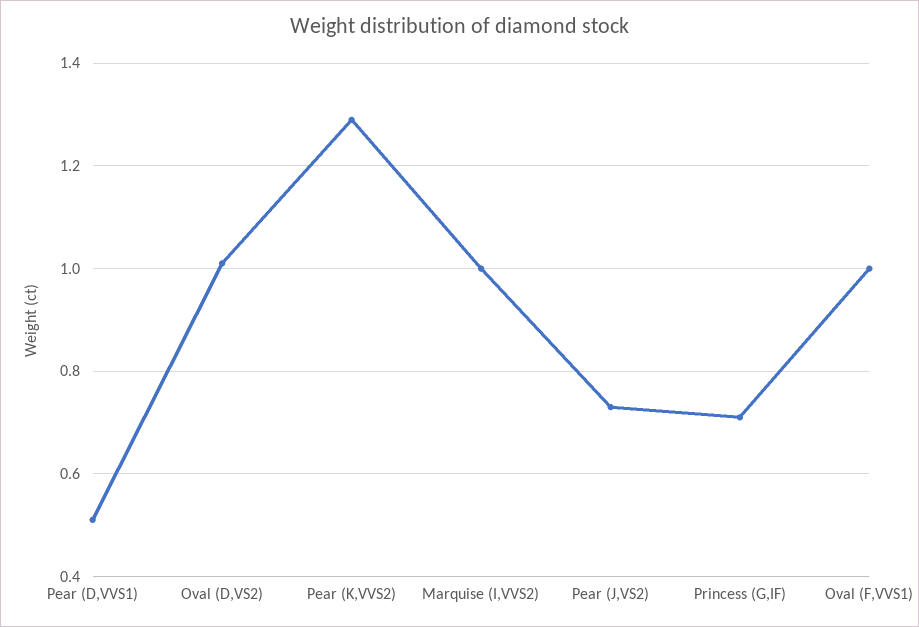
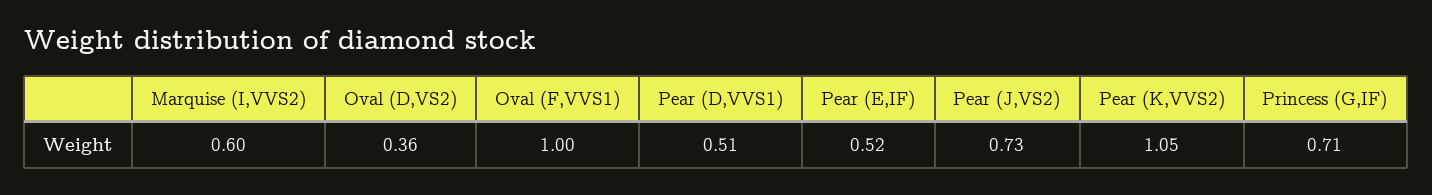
Oval (D,VS2): 1 -> 0.36
Pear (K,VVS2): 1.3 -> 1.05
Marquise (I,VVS2): 1 -> 0.6
Pear (E,IF): none -> 0.52

